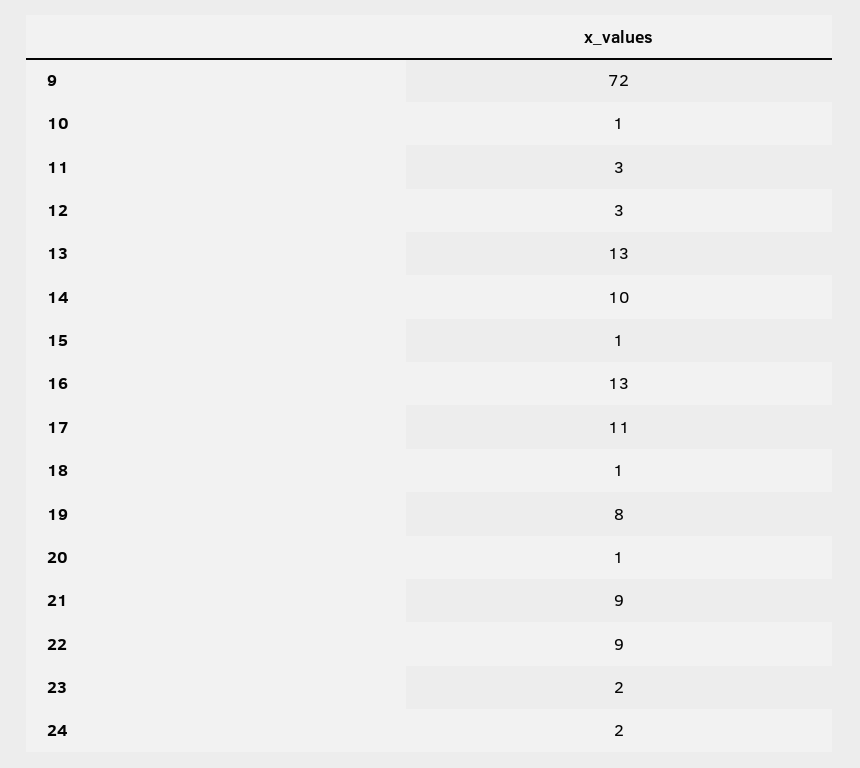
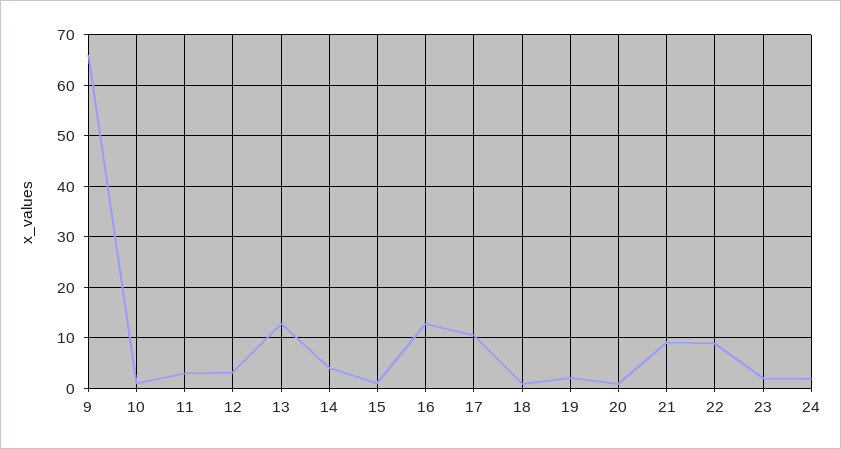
9: 72 -> 66
14: 10 -> 4
19: 8 -> 2

